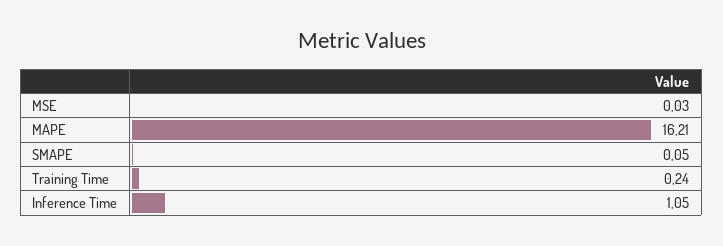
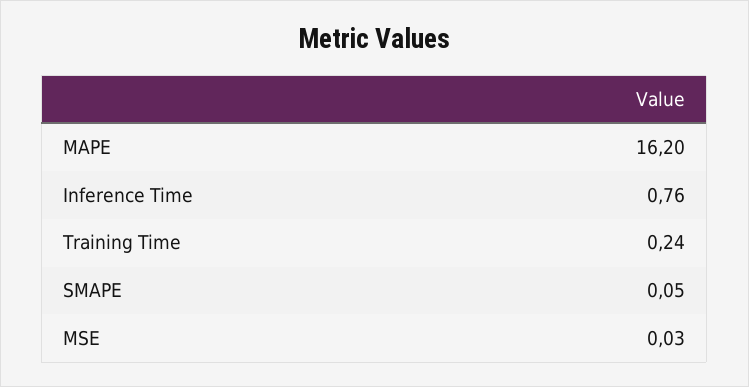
MAPE: 16.21 -> 16.2
Inference Time: 1.05 -> 0.76

